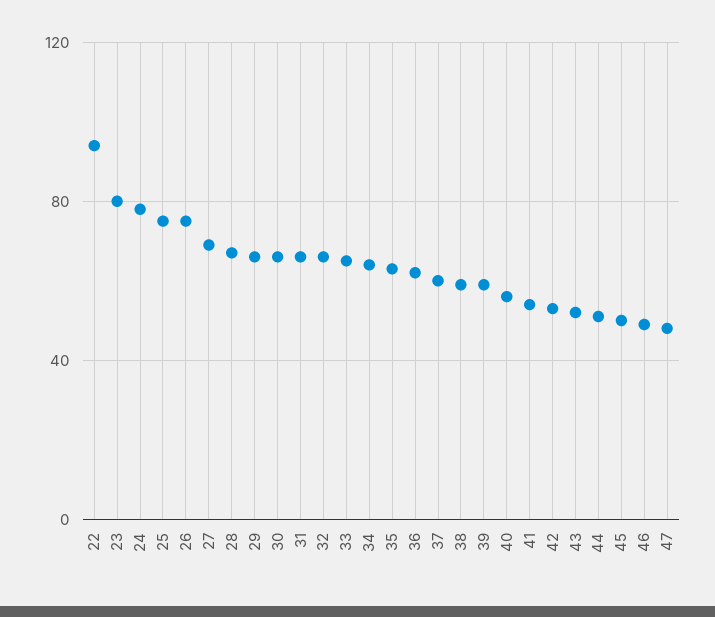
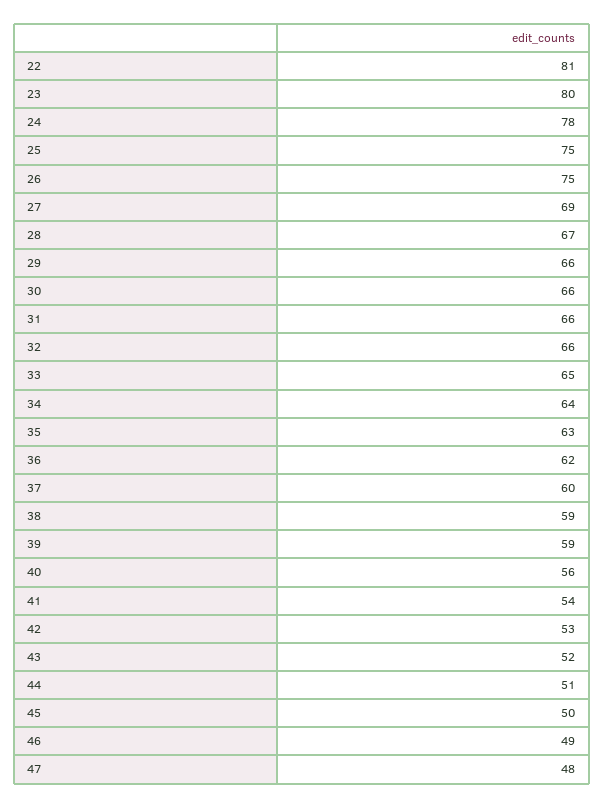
22: 95 -> 81

